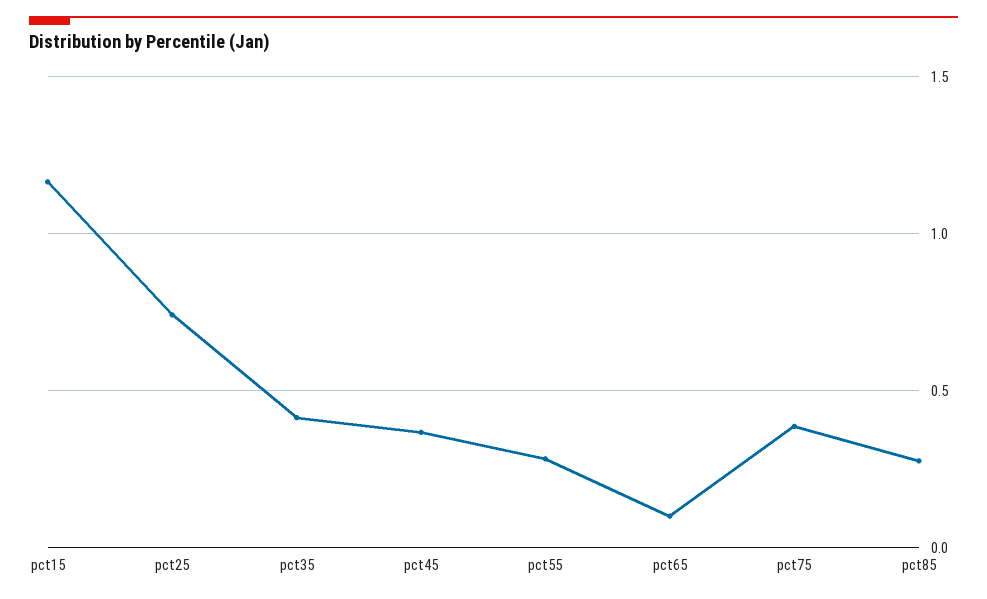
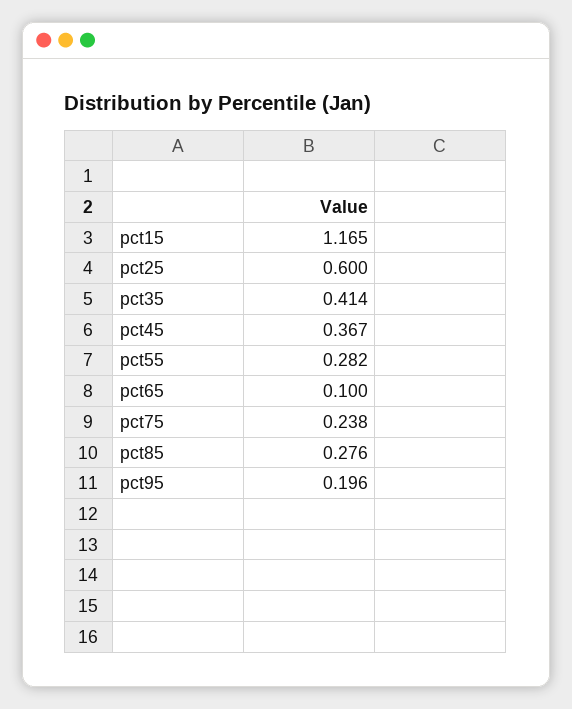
pct25: 0.75 -> 0.6
pct75: 0.4 -> 0.238
pct95: none -> 0.196

